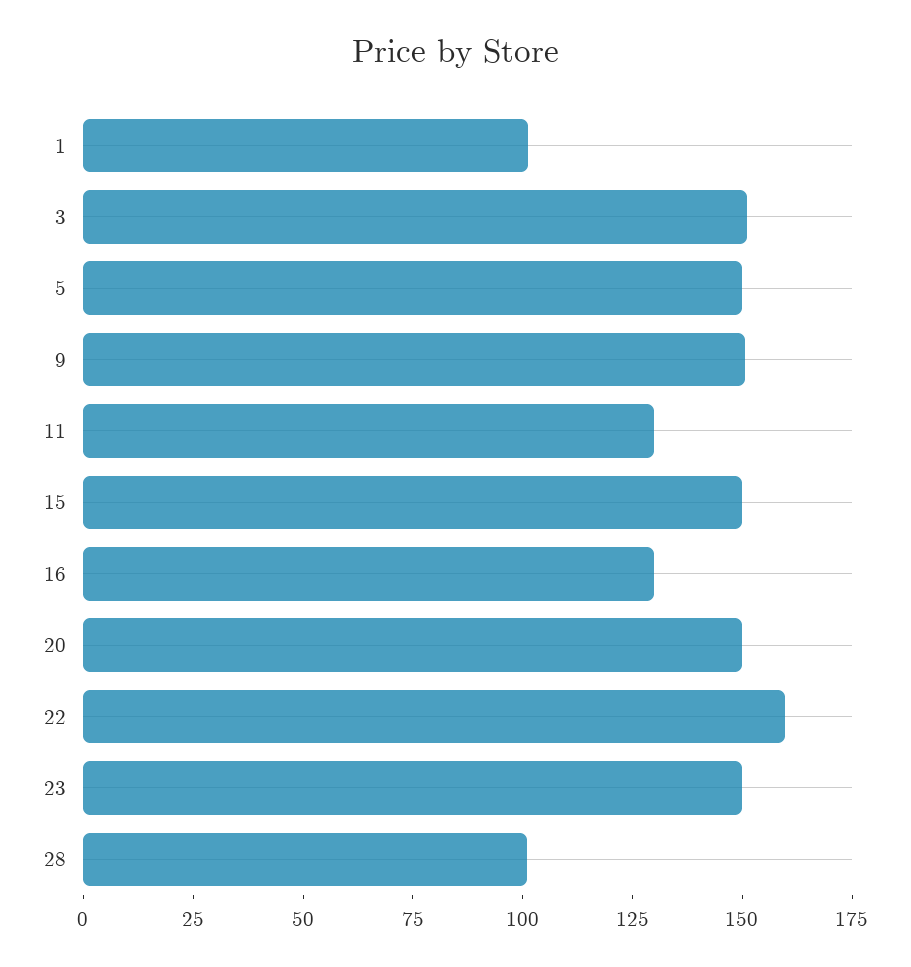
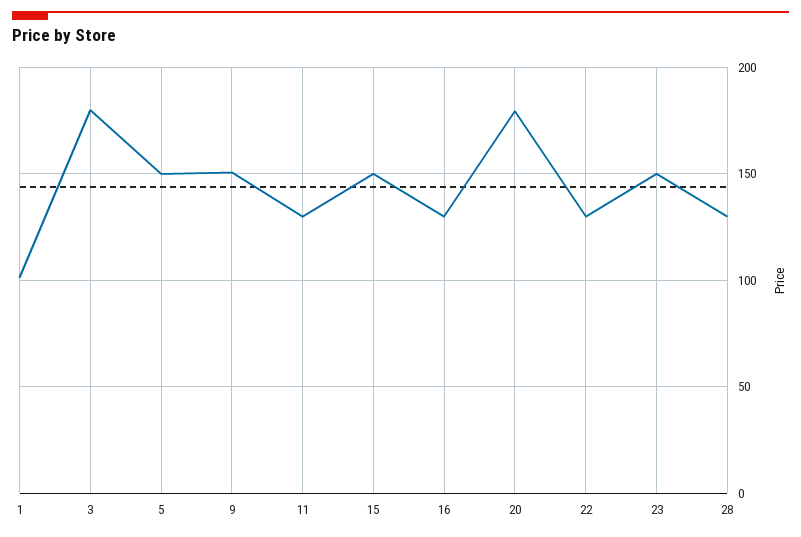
3: 150 -> 180
20: 150 -> 180
22: 160 -> 130
28: 100 -> 130

